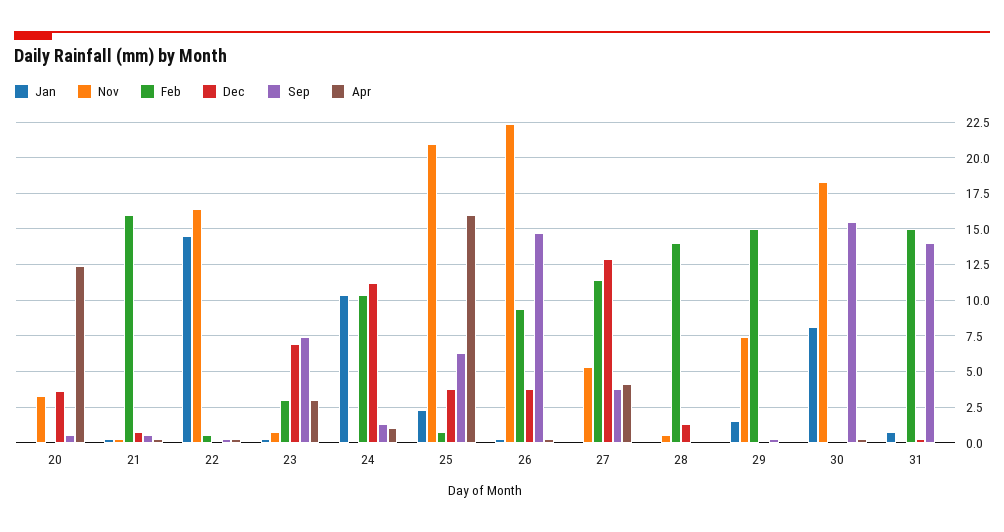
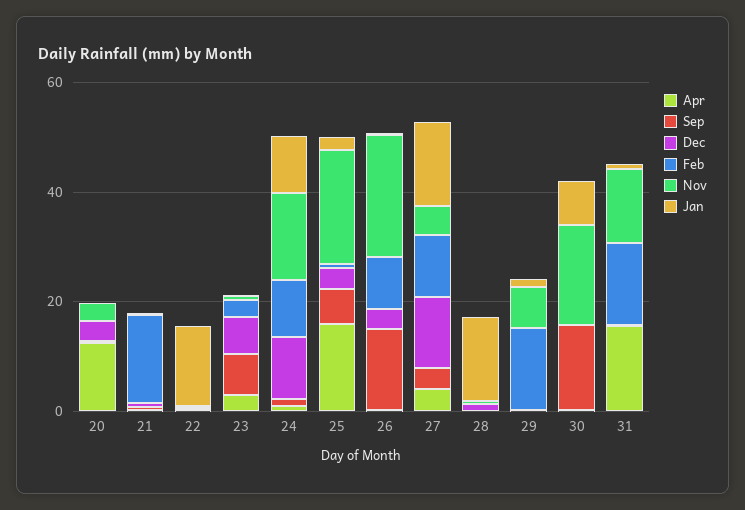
Nov, 22: 16.5 -> 0
Nov, 24: 0 -> 15
Jan, 27: 0 -> 15
Jan, 28: 0 -> 15
Feb, 28: 14 -> 0
Nov, 31: 0 -> 15
Sep, 31: 14 -> 0
Apr, 31: 0 -> 15

